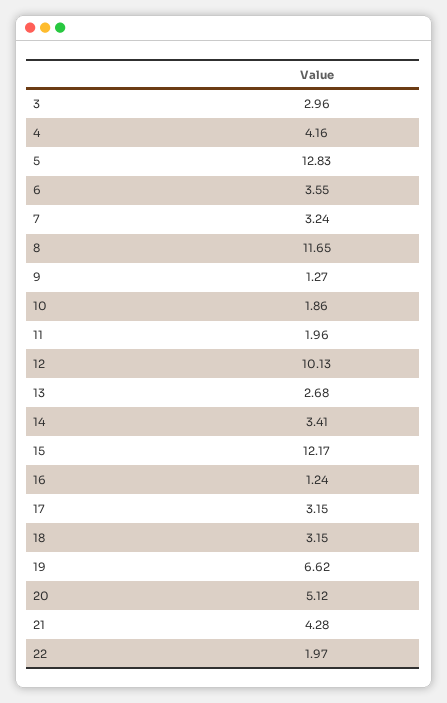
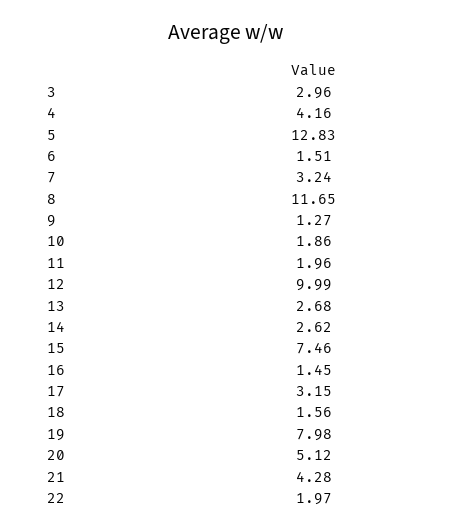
6: 3.55 -> 1.51
12: 10.13 -> 9.99
14: 3.41 -> 2.62
15: 12.17 -> 7.46
16: 1.24 -> 1.45
18: 3.15 -> 1.56
19: 6.62 -> 7.98

